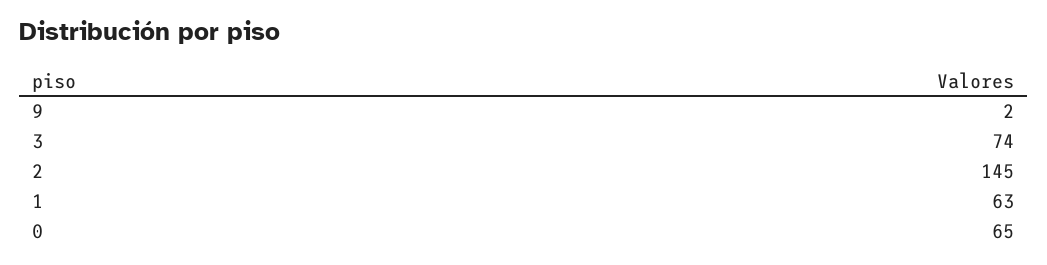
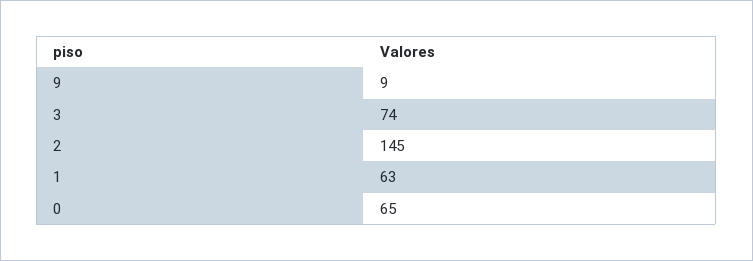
9: 2 -> 9

